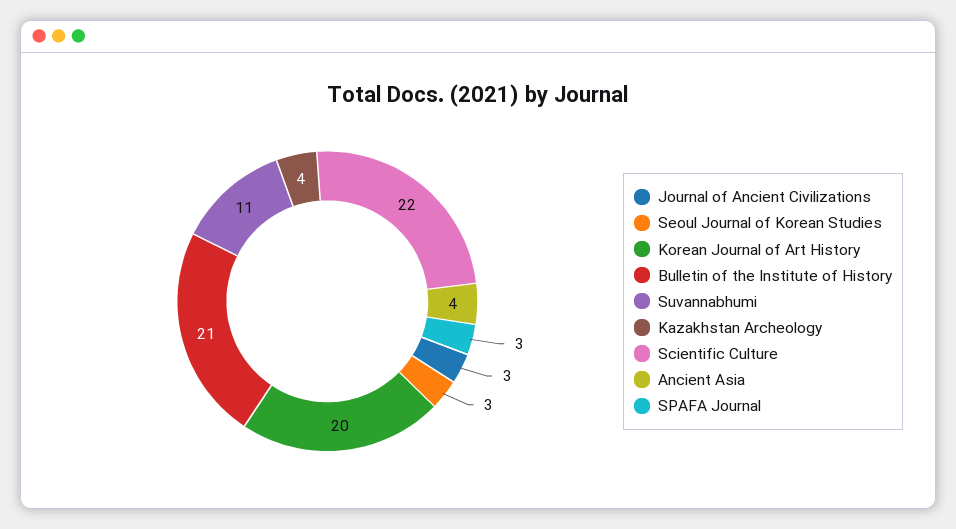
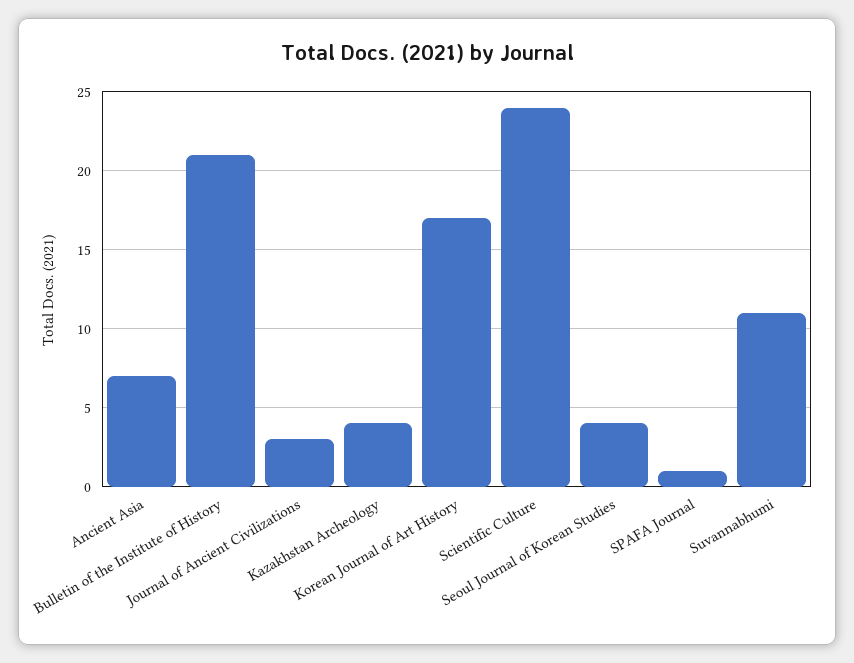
Seoul Journal of Korean Studies: 3 -> 4
Korean Journal of Art History: 20 -> 17
Scientific Culture: 22 -> 24
Ancient Asia: 4 -> 7
SPAFA Journal: 3 -> 1

